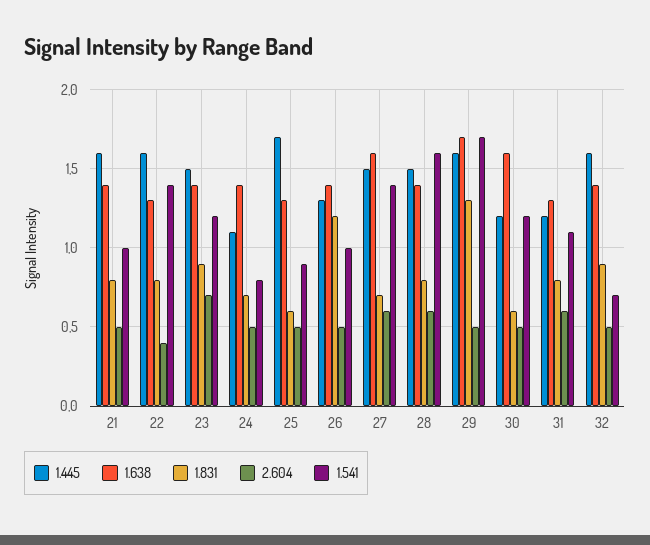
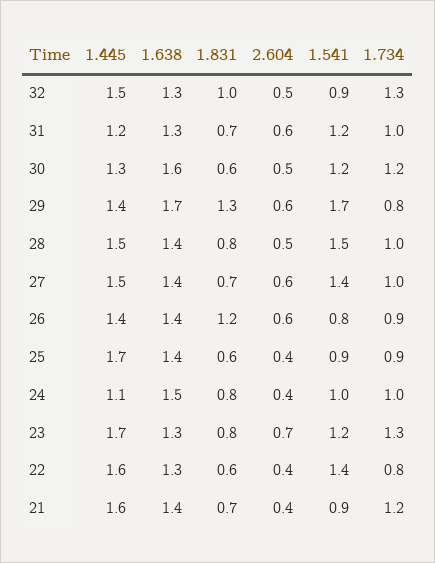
1.831, 21: 0.8 -> 0.7
2.604, 21: 0.5 -> 0.4
1.541, 21: 1 -> 0.9
1.831, 22: 0.8 -> 0.6
1.445, 23: 1.5 -> 1.7
1.638, 23: 1.4 -> 1.3
1.831, 23: 0.9 -> 0.8
1.638, 24: 1.4 -> 1.5
1.831, 24: 0.7 -> 0.8
2.604, 24: 0.5 -> 0.4
1.541, 24: 0.8 -> 1
1.638, 25: 1.3 -> 1.4
2.604, 25: 0.5 -> 0.4
1.445, 26: 1.3 -> 1.4
2.604, 26: 0.5 -> 0.6
1.541, 26: 1 -> 0.8
1.638, 27: 1.6 -> 1.4
2.604, 28: 0.6 -> 0.5
1.541, 28: 1.6 -> 1.5
1.445, 29: 1.6 -> 1.4
2.604, 29: 0.5 -> 0.6
1.445, 30: 1.2 -> 1.3
1.831, 31: 0.8 -> 0.7
1.541, 31: 1.1 -> 1.2
1.445, 32: 1.6 -> 1.5
1.638, 32: 1.4 -> 1.3
1.831, 32: 0.9 -> 1
1.541, 32: 0.7 -> 0.9
1.734, 32: none -> 1.3
1.734, 31: none -> 1
1.734, 30: none -> 1.2
1.734, 29: none -> 0.8
1.734, 28: none -> 1
1.734, 27: none -> 1
1.734, 26: none -> 0.9
1.734, 25: none -> 0.9
1.734, 24: none -> 1
1.734, 23: none -> 1.3
1.734, 22: none -> 0.8
1.734, 21: none -> 1.2

